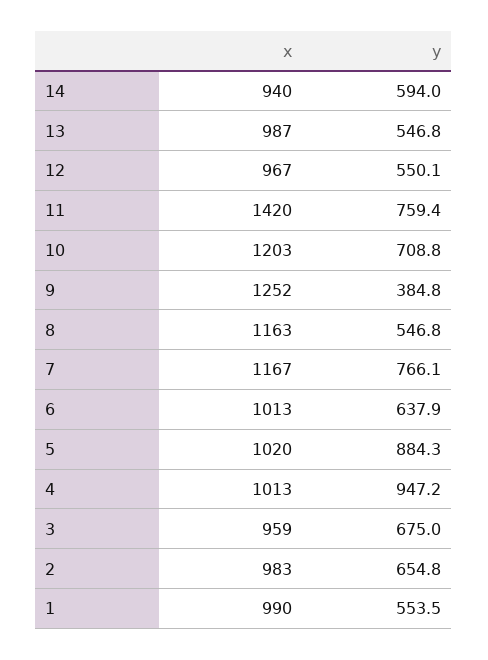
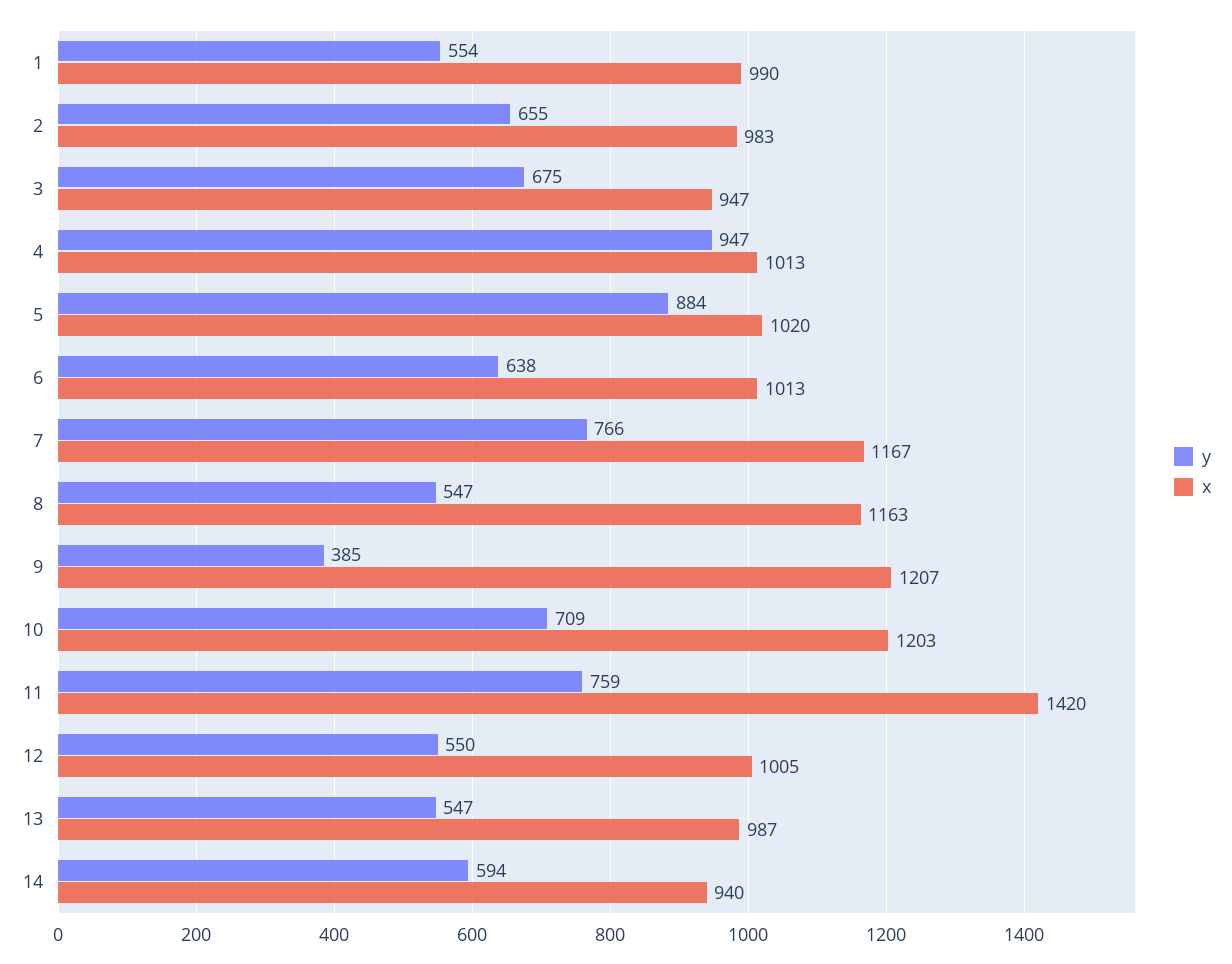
x, 12: 967 -> 1005
x, 9: 1252 -> 1207
x, 3: 959 -> 947

